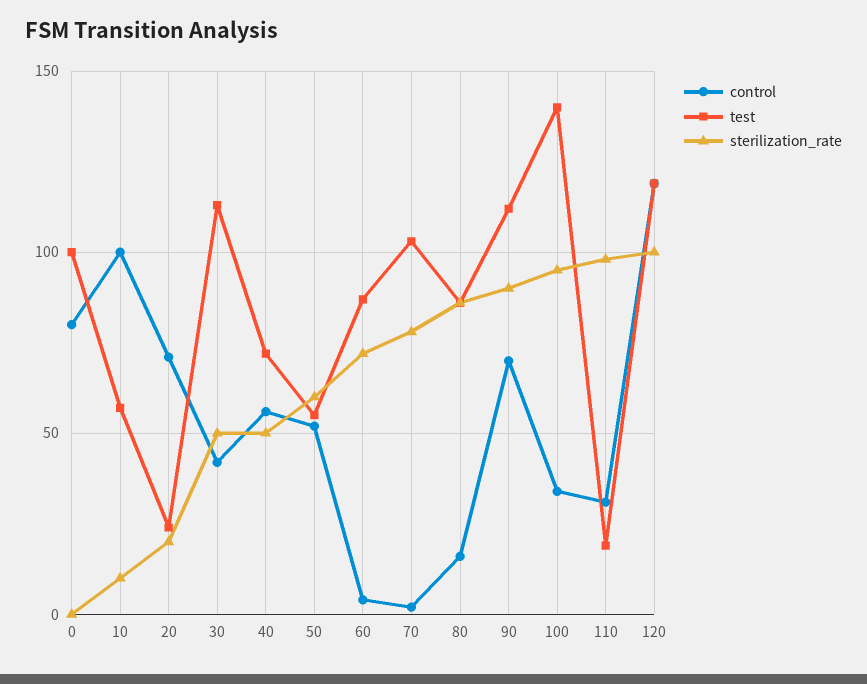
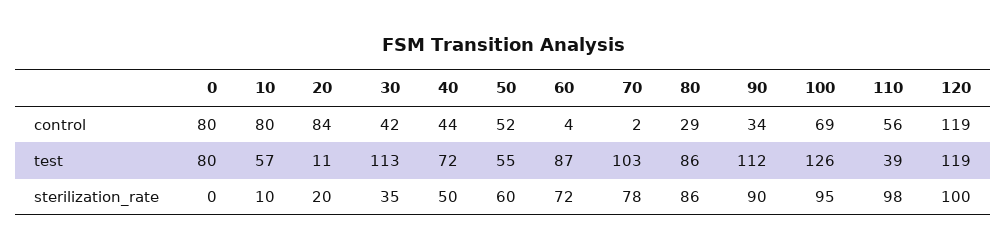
test, 0: 100 -> 80
control, 10: 100 -> 80
control, 20: 70 -> 84
test, 20: 25 -> 11
sterilization_rate, 30: 50 -> 35
control, 40: 55 -> 44
control, 80: 15 -> 29
control, 90: 70 -> 34
control, 100: 35 -> 69
test, 100: 140 -> 126
control, 110: 30 -> 56
test, 110: 20 -> 39

